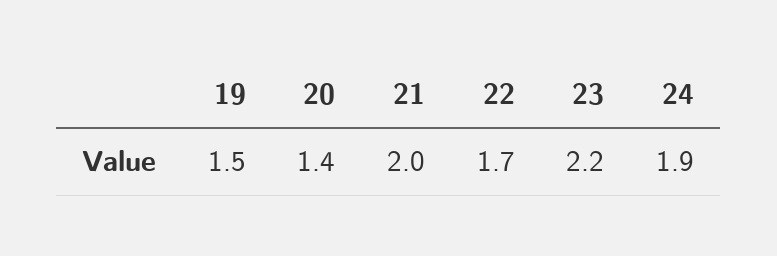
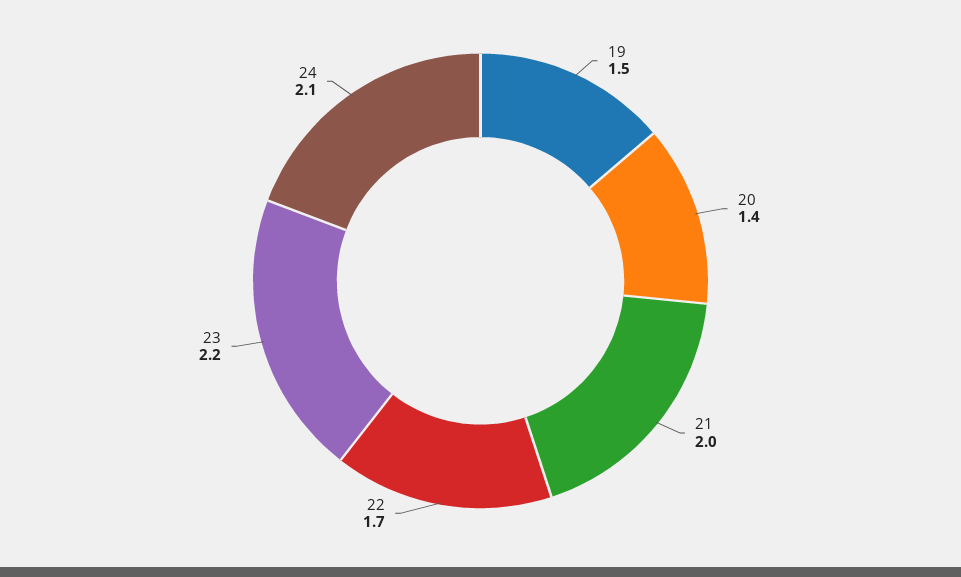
24: 1.9 -> 2.1

